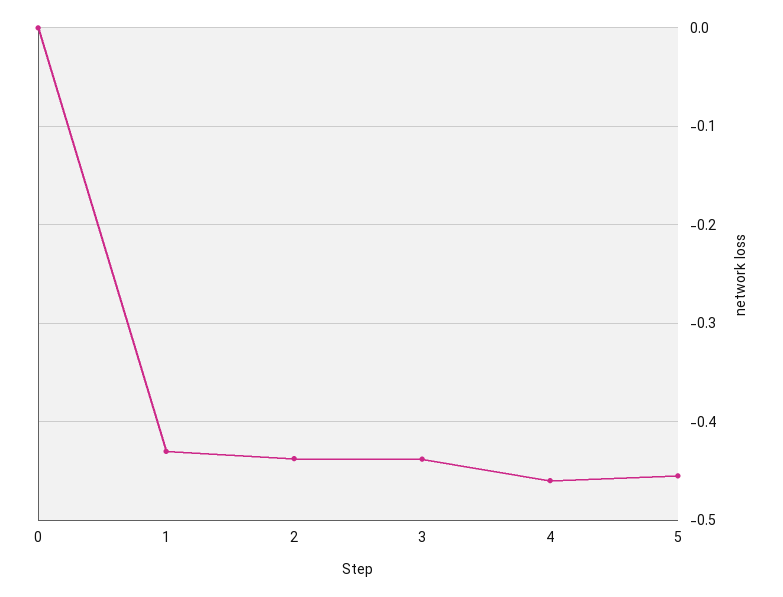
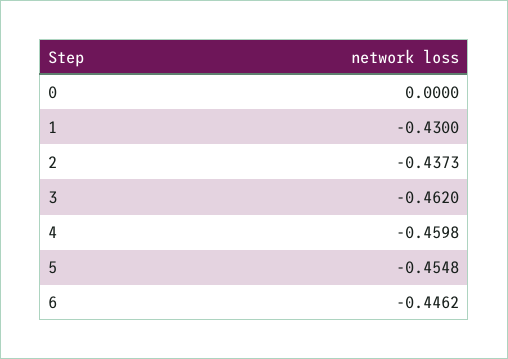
3: -0.44 -> -0.462
6: none -> -0.4462

